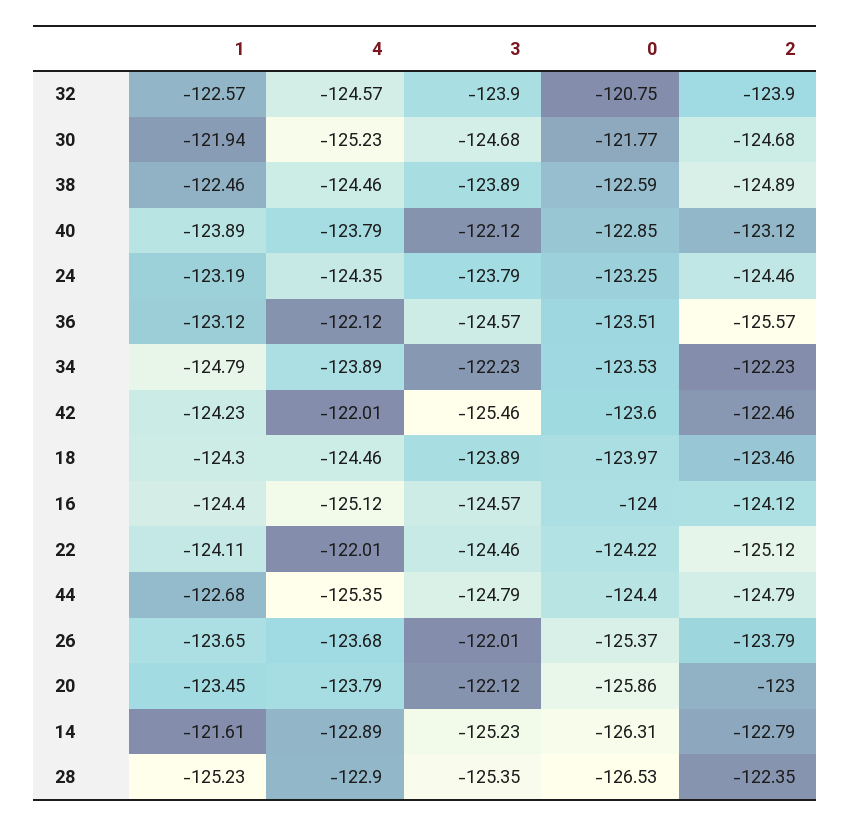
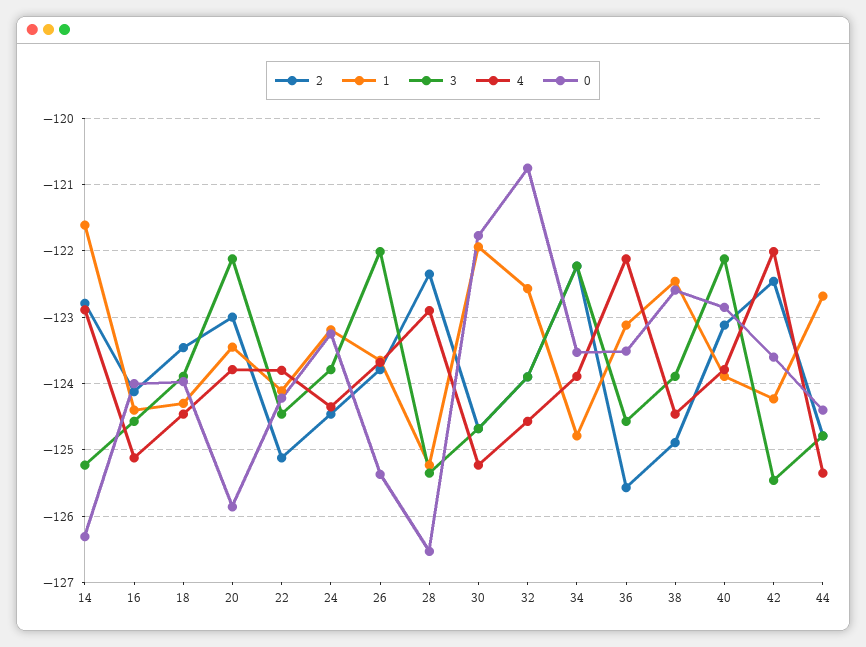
4, 22: -122.01 -> -123.8

